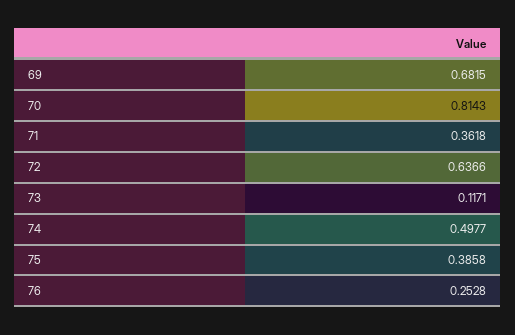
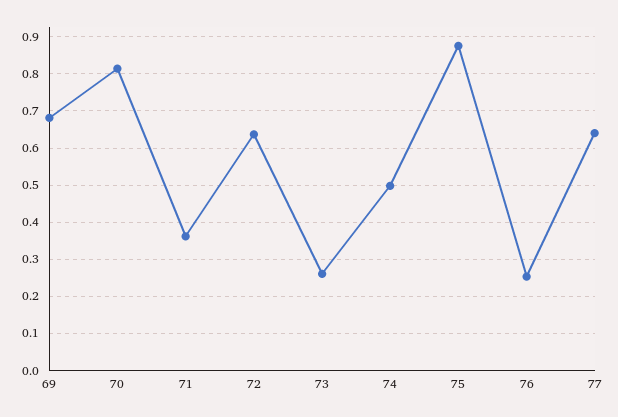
73: 0.1171 -> 0.26
75: 0.3858 -> 0.88
77: none -> 0.64

